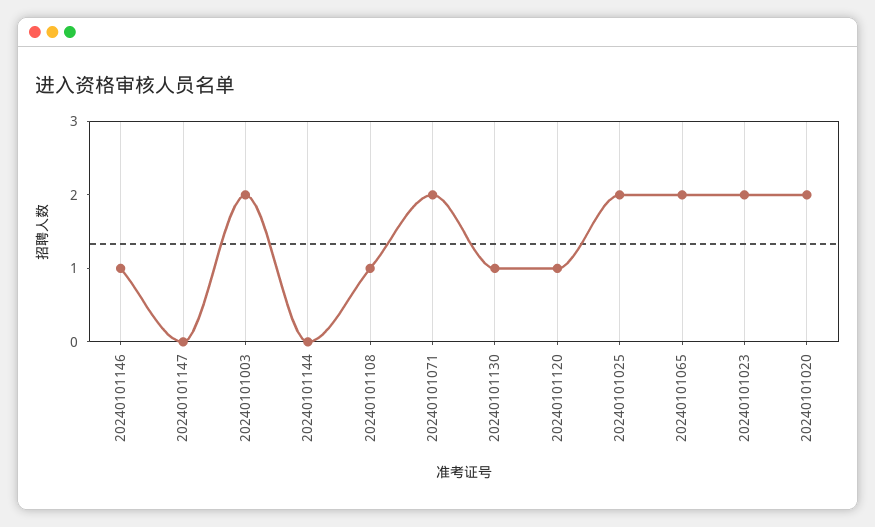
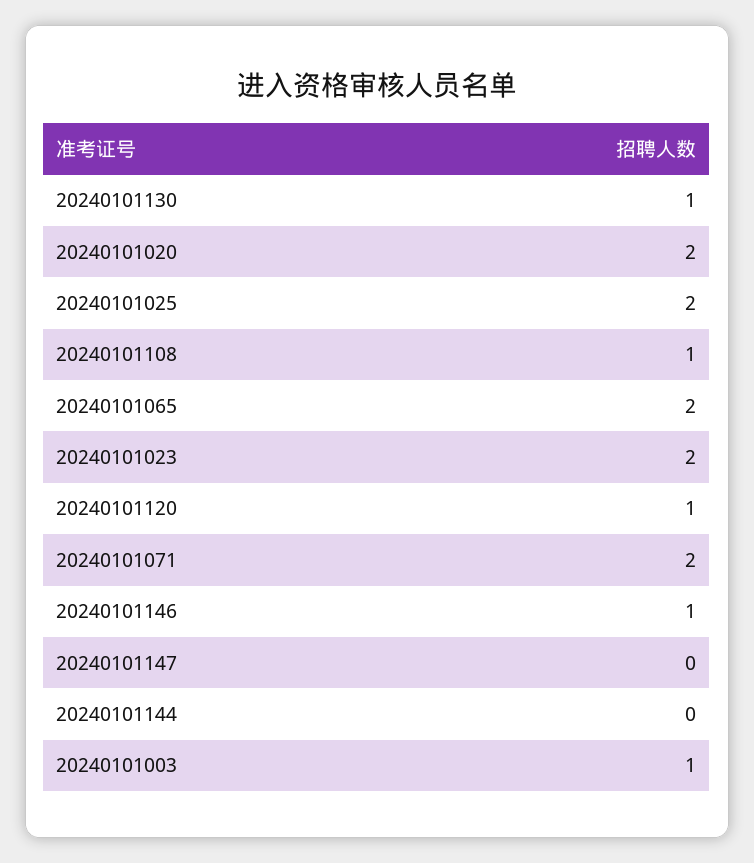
20240101003: 2 -> 1

